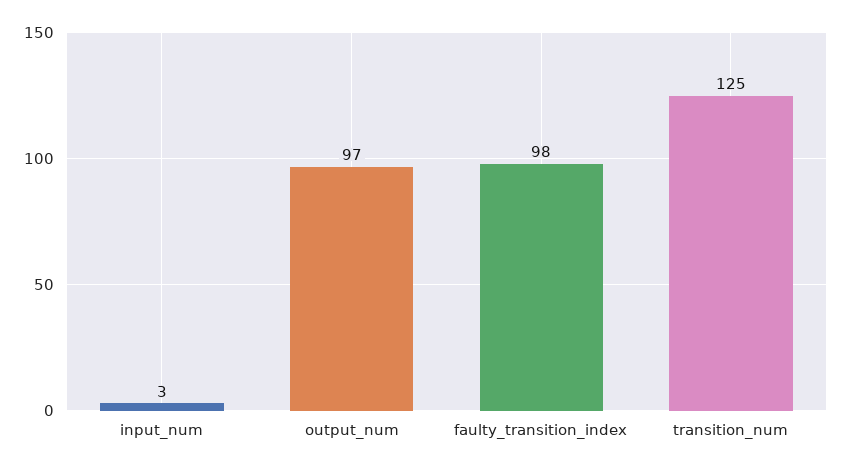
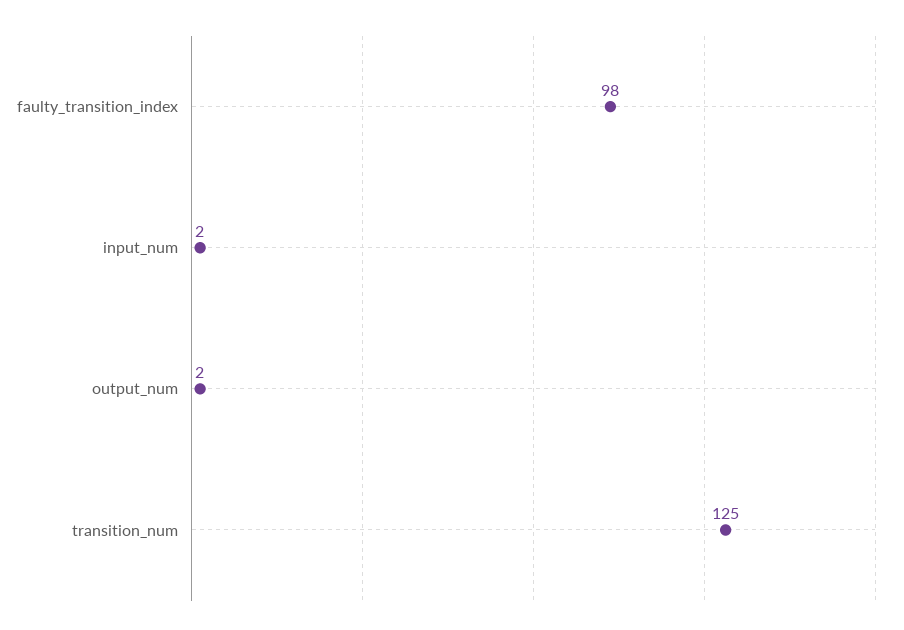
input_num: 3 -> 2
output_num: 97 -> 2

